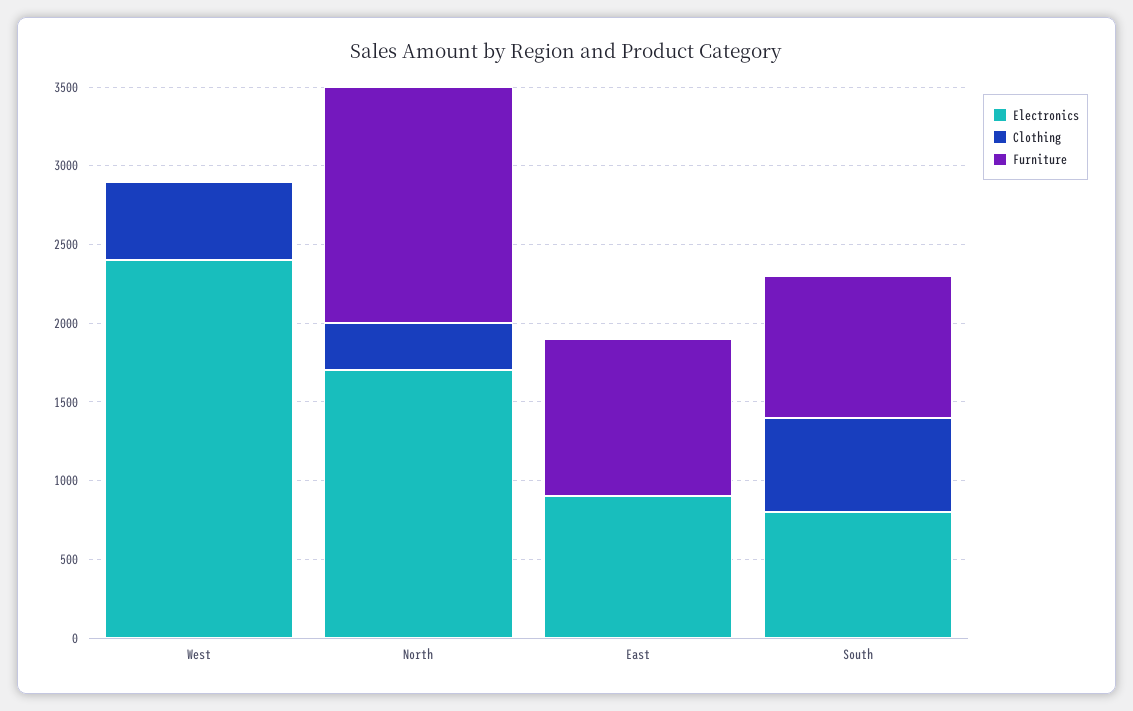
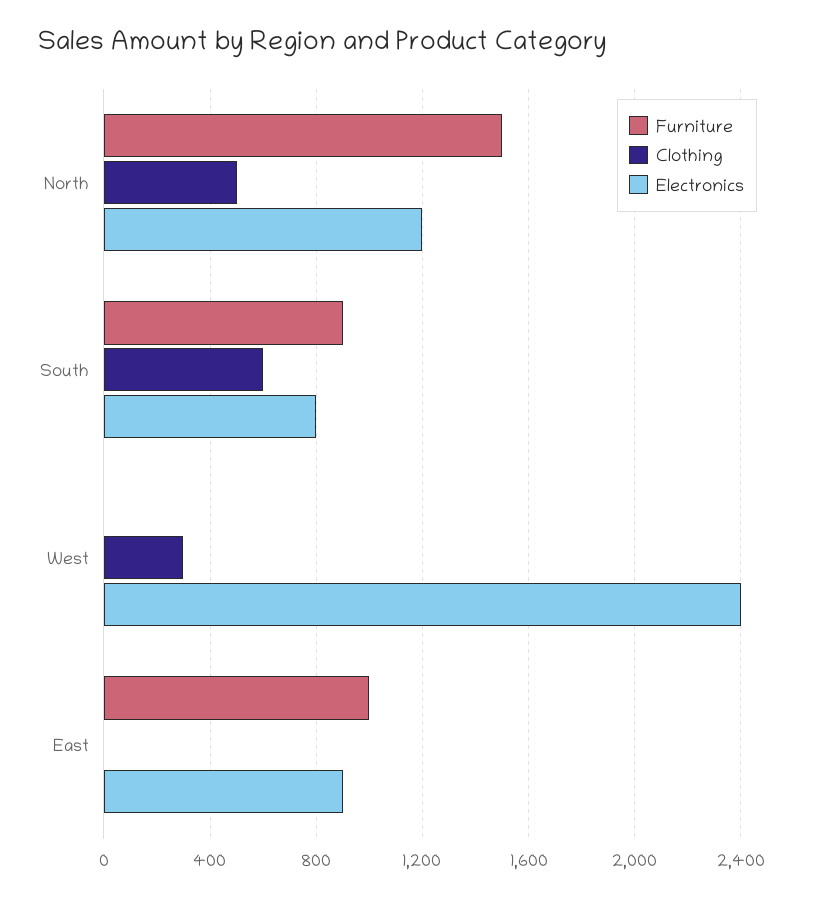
Clothing, West: 500 -> 300
Electronics, North: 1700 -> 1200
Clothing, North: 300 -> 500

